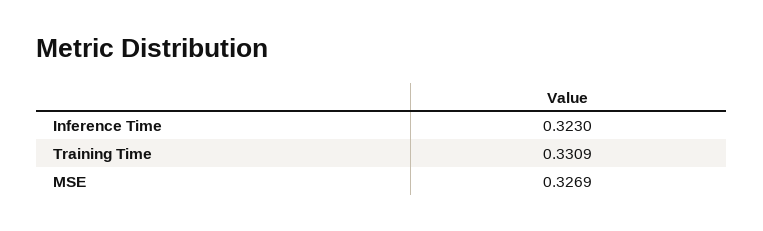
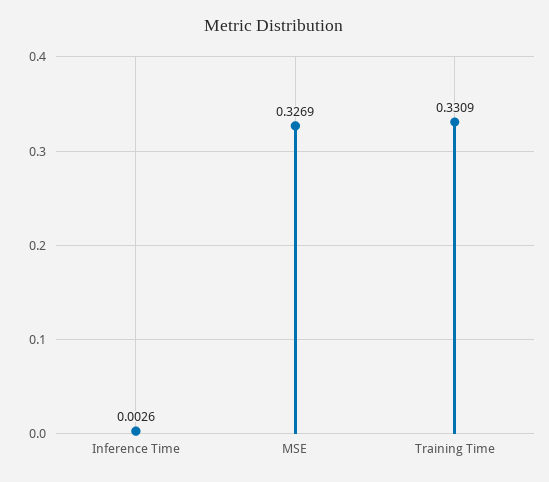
Inference Time: 0.323 -> 0.0026

